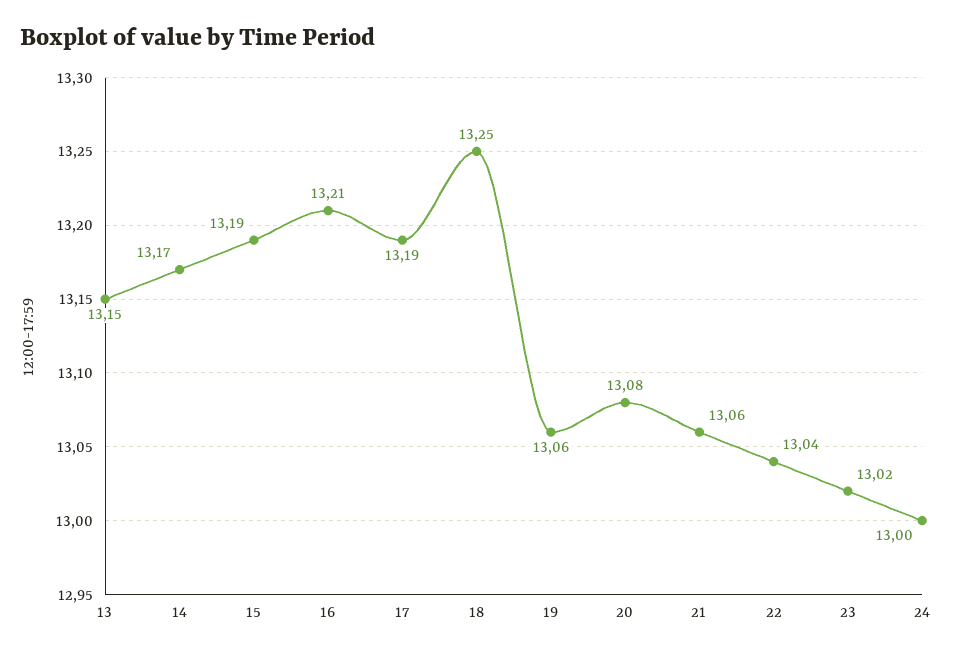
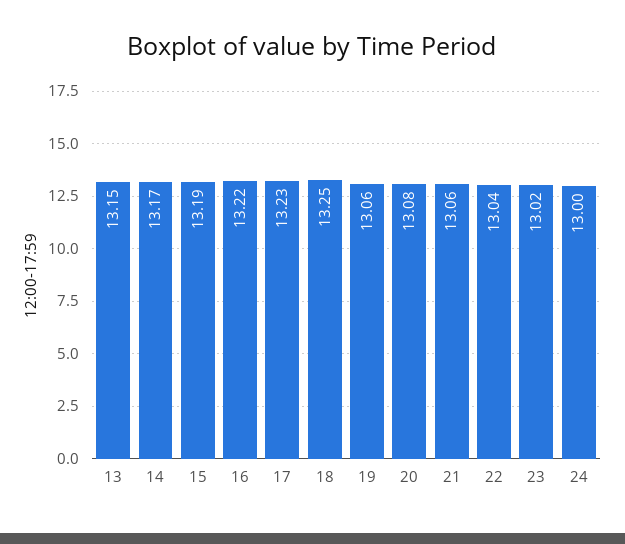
16: 13.21 -> 13.22
17: 13.19 -> 13.23

